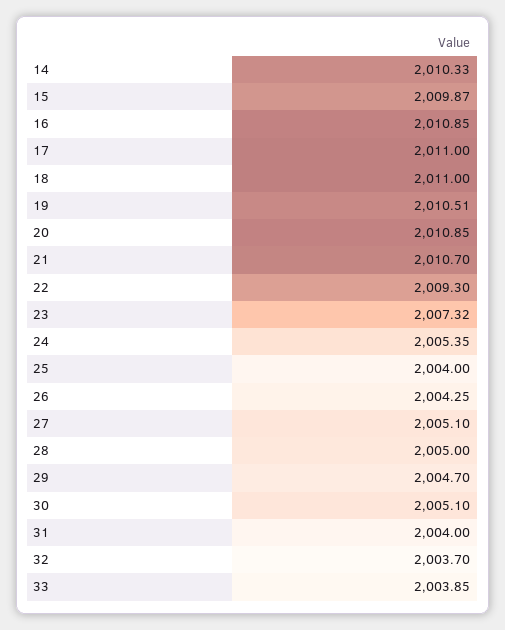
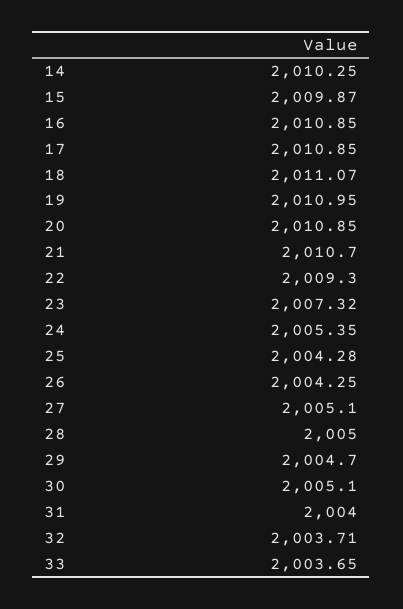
14: 2010.33 -> 2010.25
17: 2011 -> 2010.85
18: 2011 -> 2011.07
19: 2010.51 -> 2010.95
25: 2004 -> 2004.28
32: 2003.7 -> 2003.71
33: 2003.85 -> 2003.65

